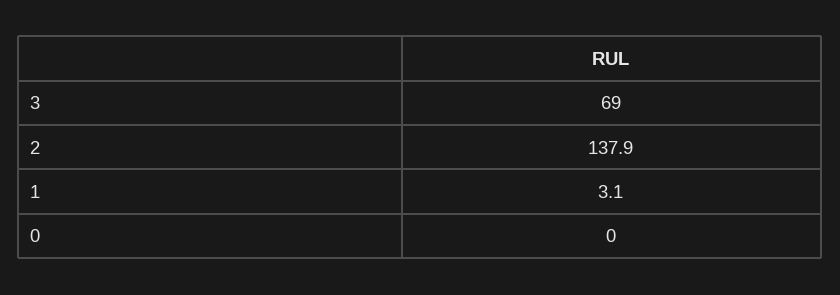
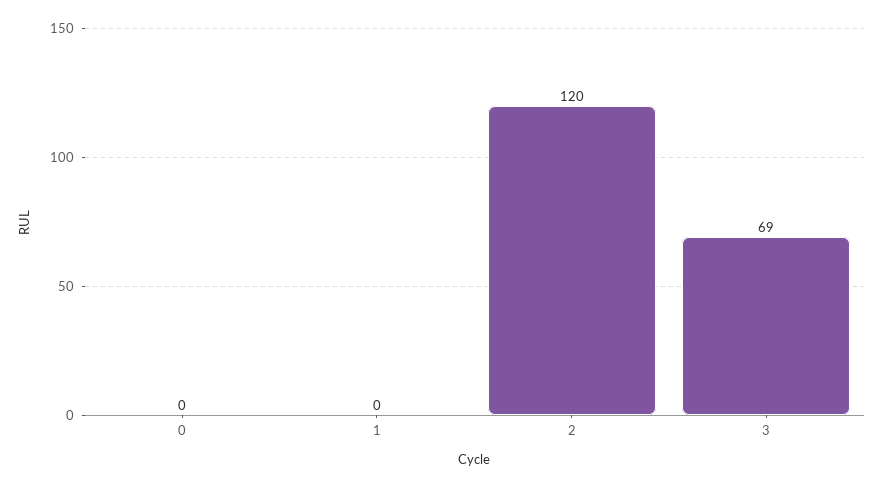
2: 137.9 -> 120
1: 3.1 -> 0

